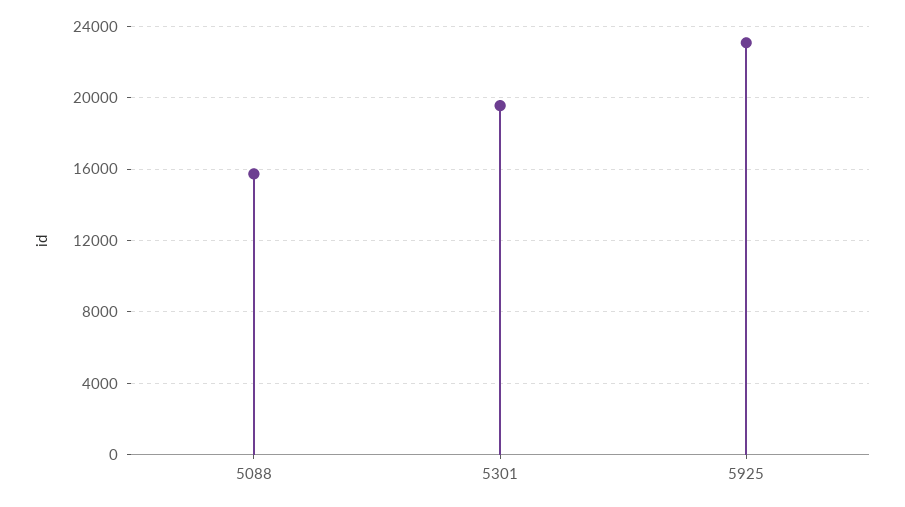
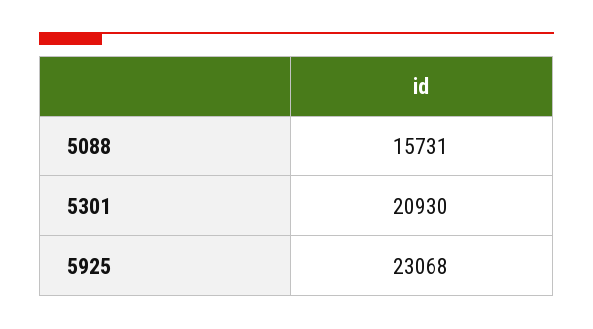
5301: 19500 -> 20930

